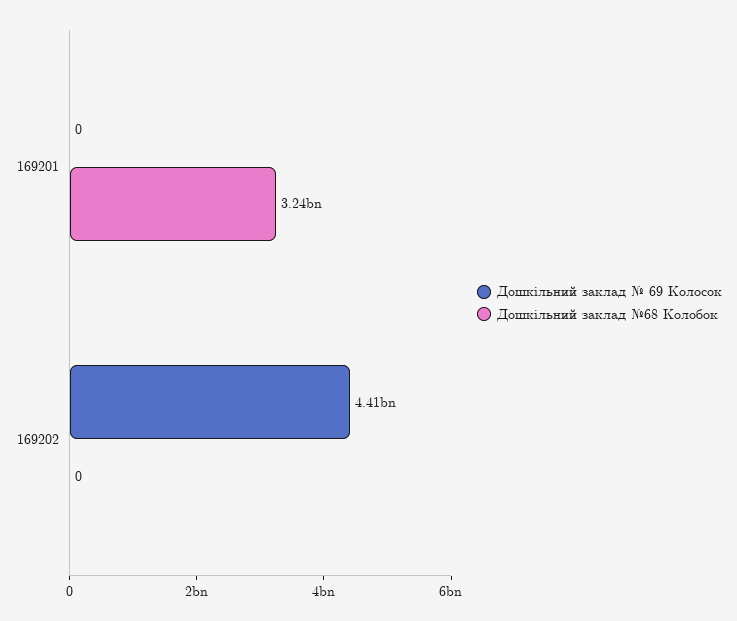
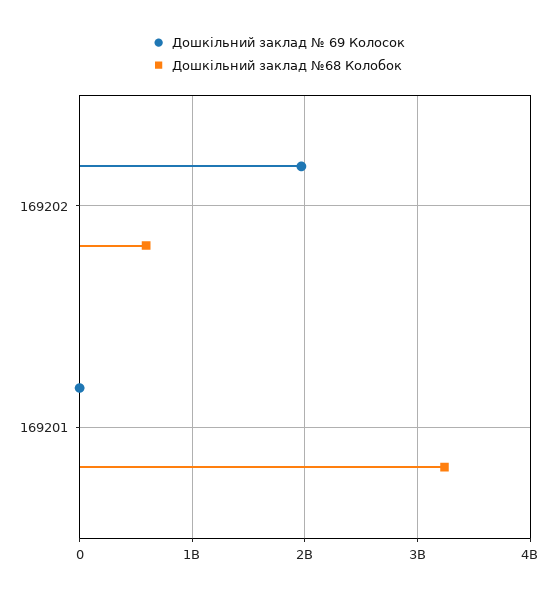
Дошкільний заклад № 69 Колосок, 169202: 4410000000 -> 2000000000
Дошкільний заклад №68 Колобок, 169202: 0 -> 600000000

